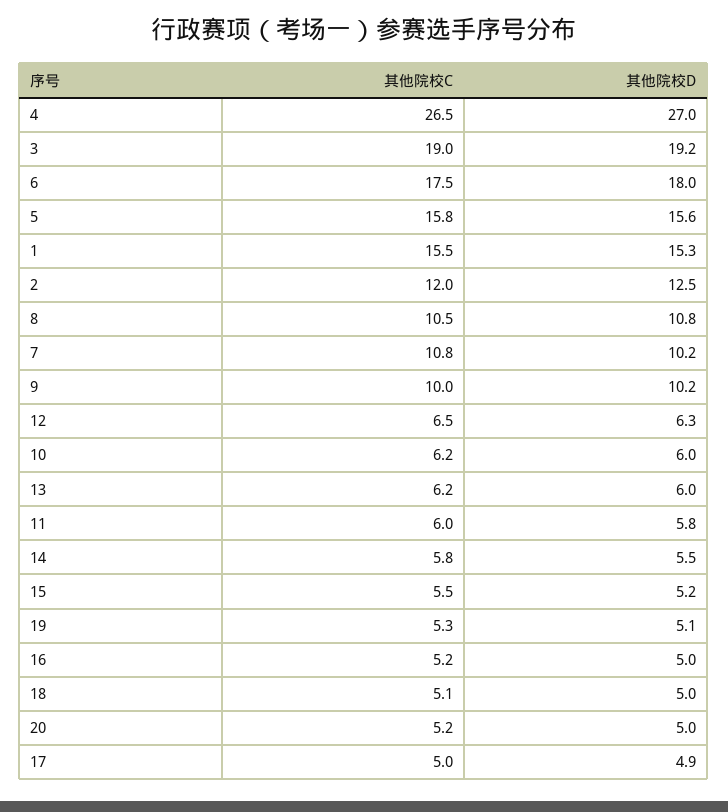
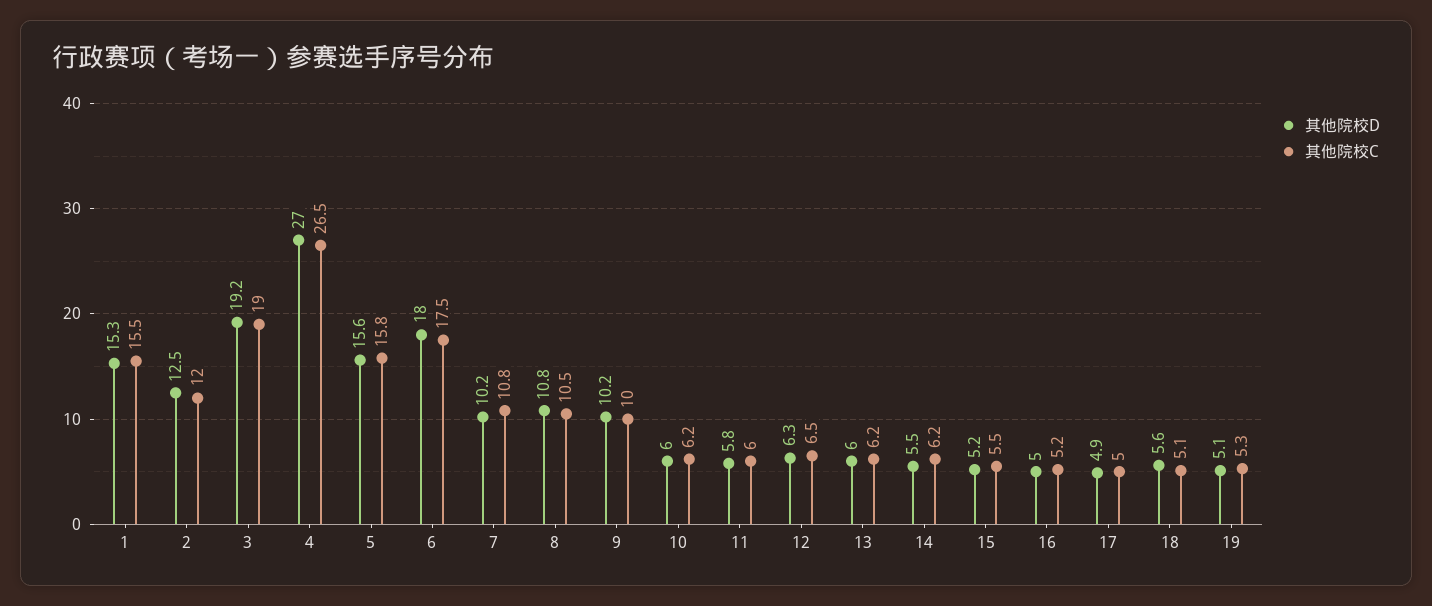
其他院校C, 14: 5.8 -> 6.2
其他院校D, 18: 5 -> 5.6
其他院校C, 20: 5.2 -> none
其他院校D, 20: 5 -> none

